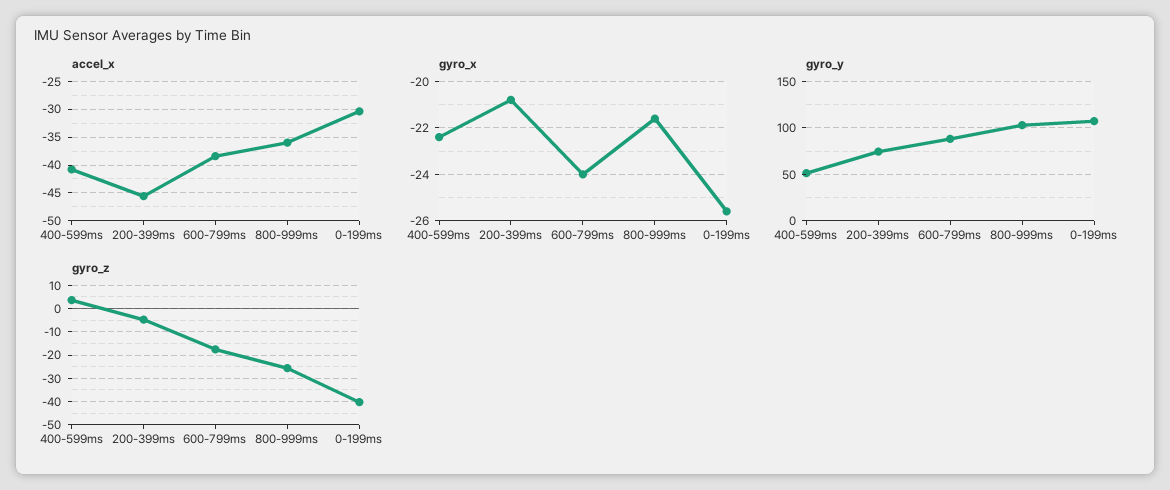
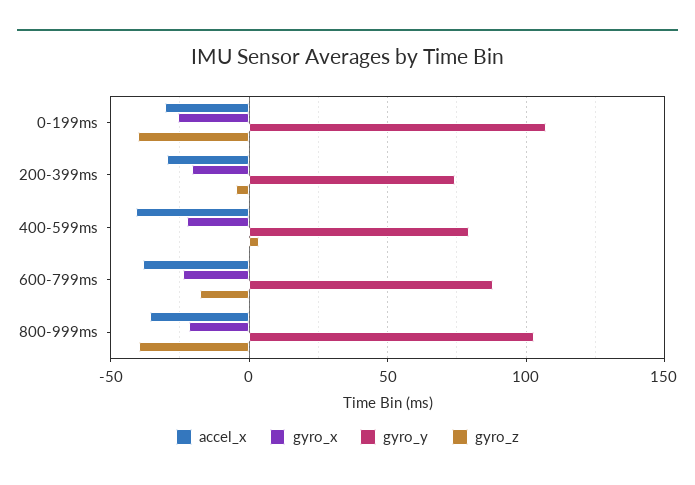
accel_x, 200-399ms: -45 -> -30
gyro_y, 400-599ms: 50 -> 80
gyro_z, 800-999ms: -25 -> -40

